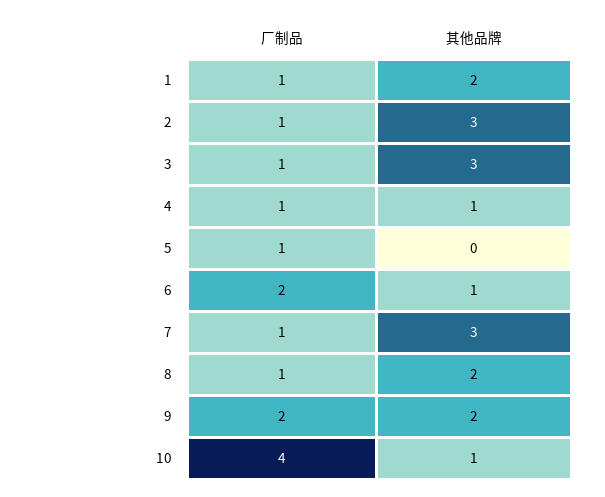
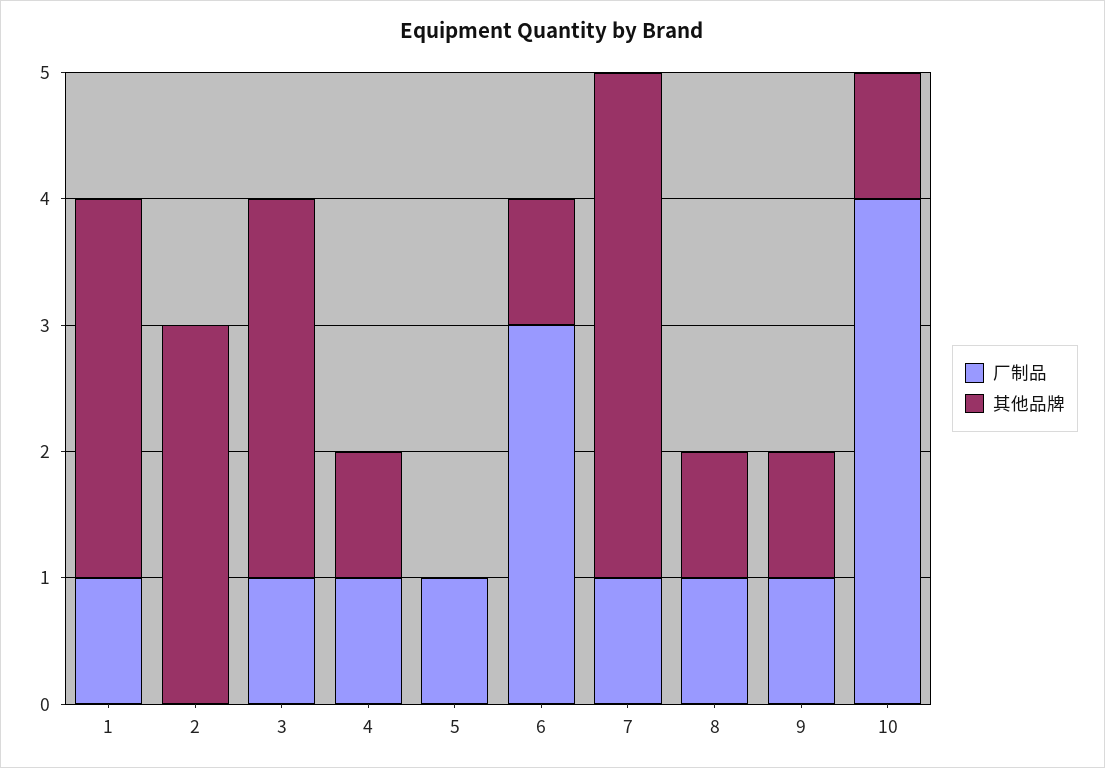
其他品牌, 1: 2 -> 3
厂制品, 2: 1 -> 0
厂制品, 6: 2 -> 3
其他品牌, 7: 3 -> 4
其他品牌, 8: 2 -> 1
厂制品, 9: 2 -> 1
其他品牌, 9: 2 -> 1

